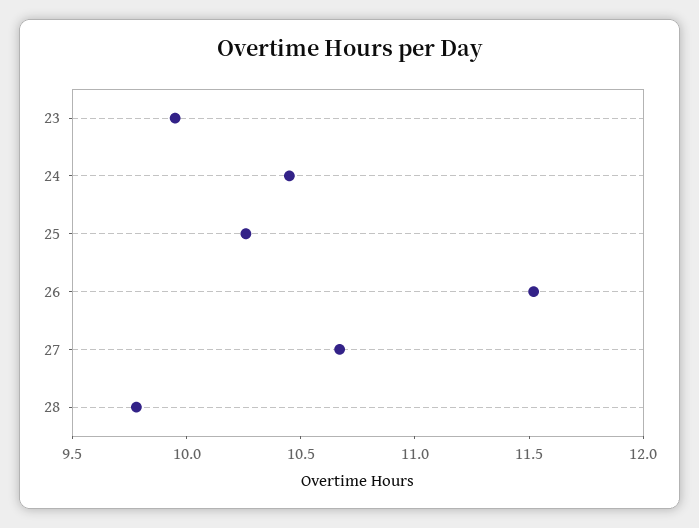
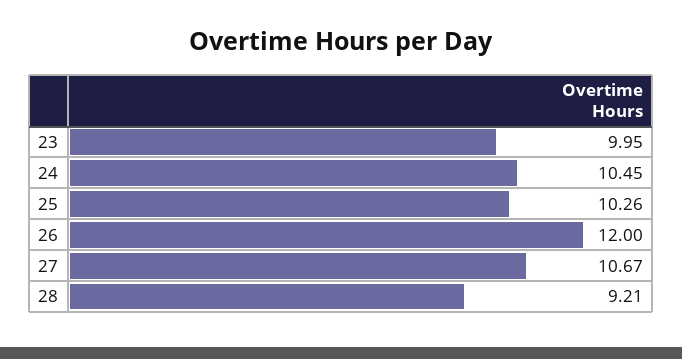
26: 11.5 -> 12
28: 9.8 -> 9.21

